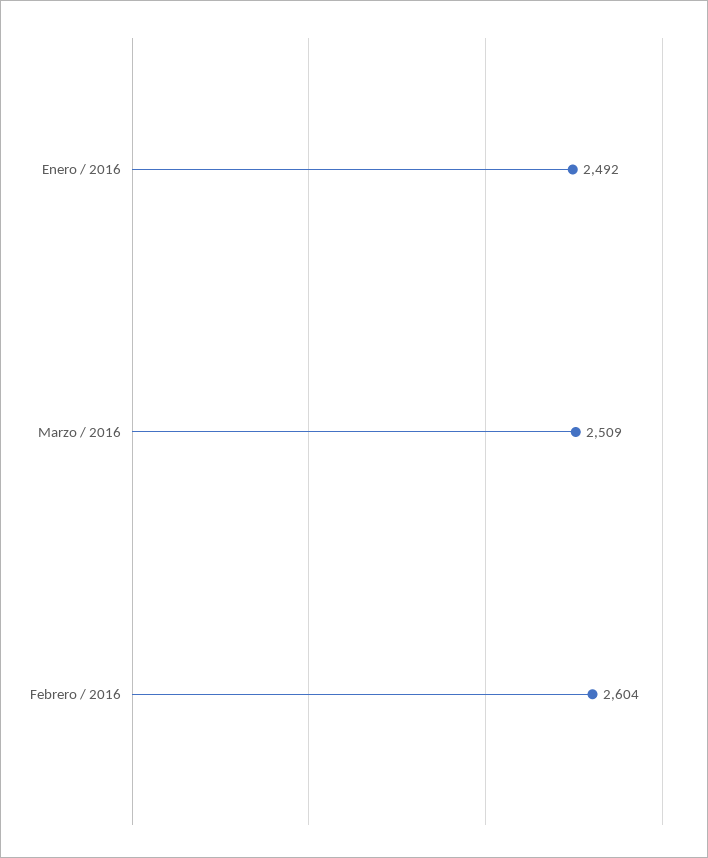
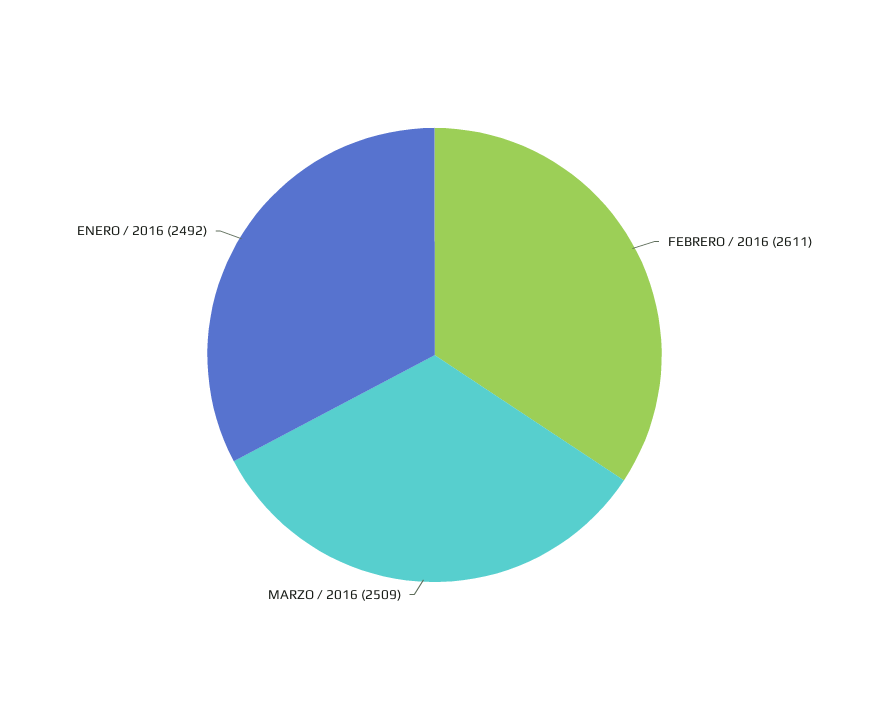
Febrero / 2016: 2604 -> 2611

